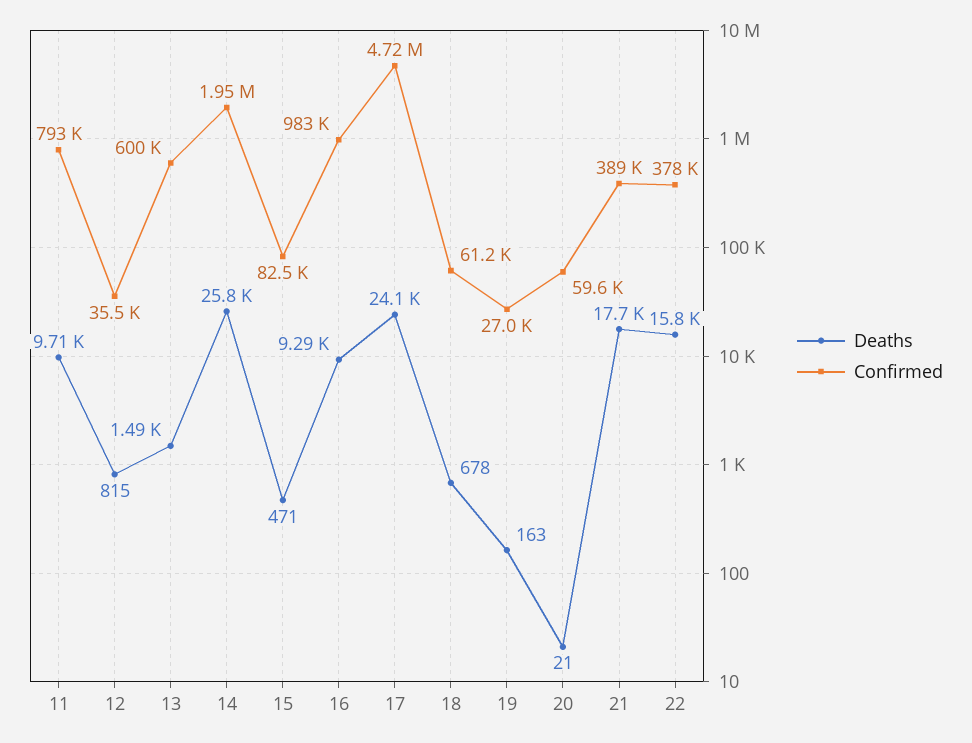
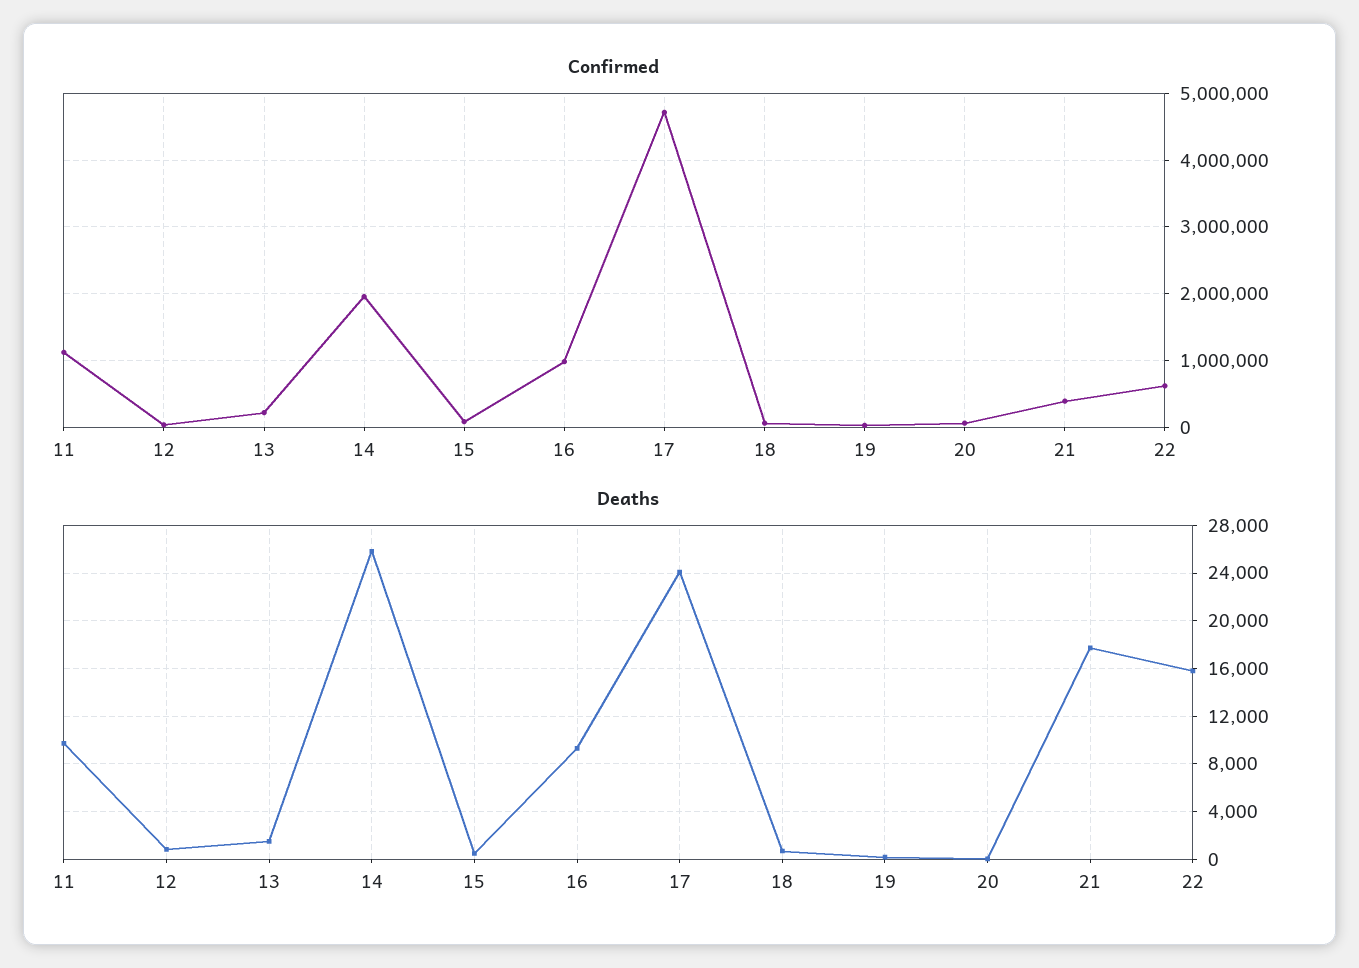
Confirmed, 11: 793000 -> 1100000
Confirmed, 13: 600000 -> 200000
Confirmed, 22: 378000 -> 600000

